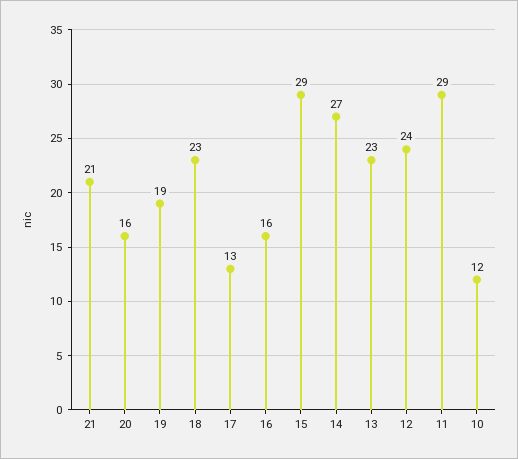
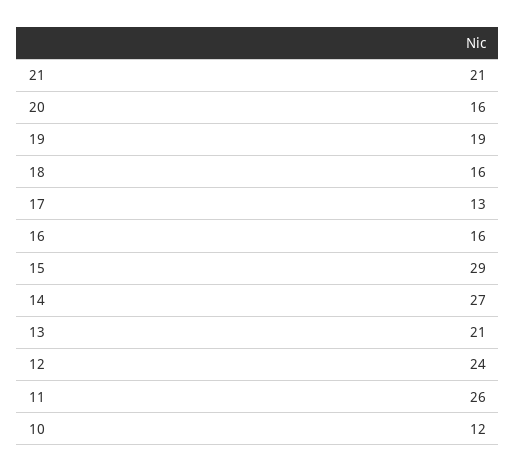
18: 23 -> 16
13: 23 -> 21
11: 29 -> 26

